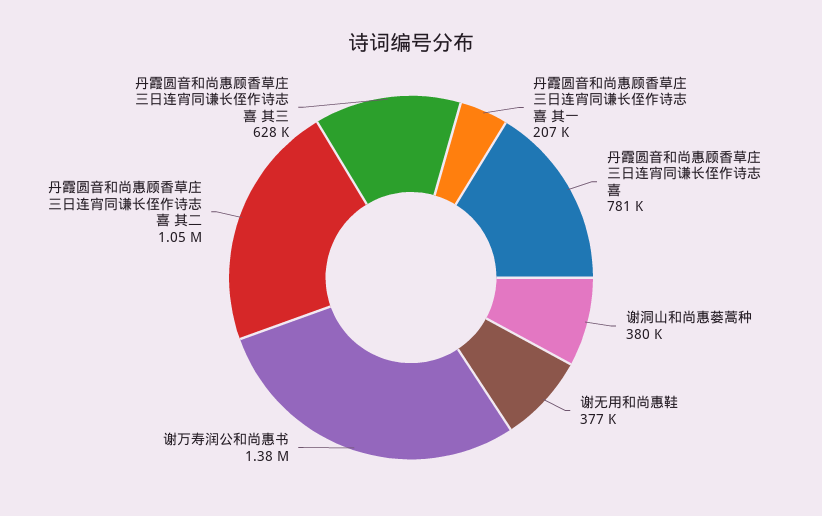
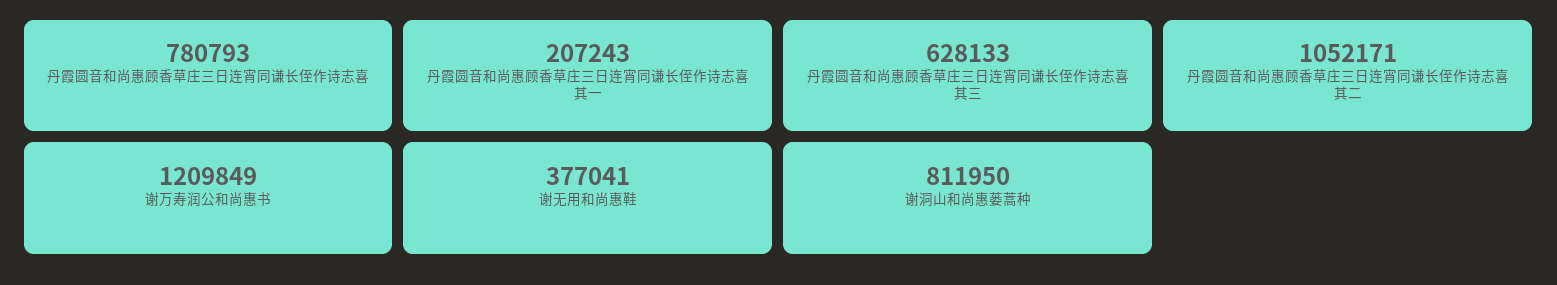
谢洞山和尚惠蒌蒿种: 380000 -> 811950
谢万寿润公和尚惠书: 1380000 -> 1209849

